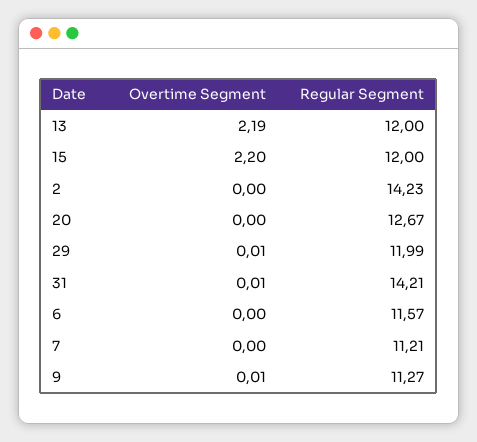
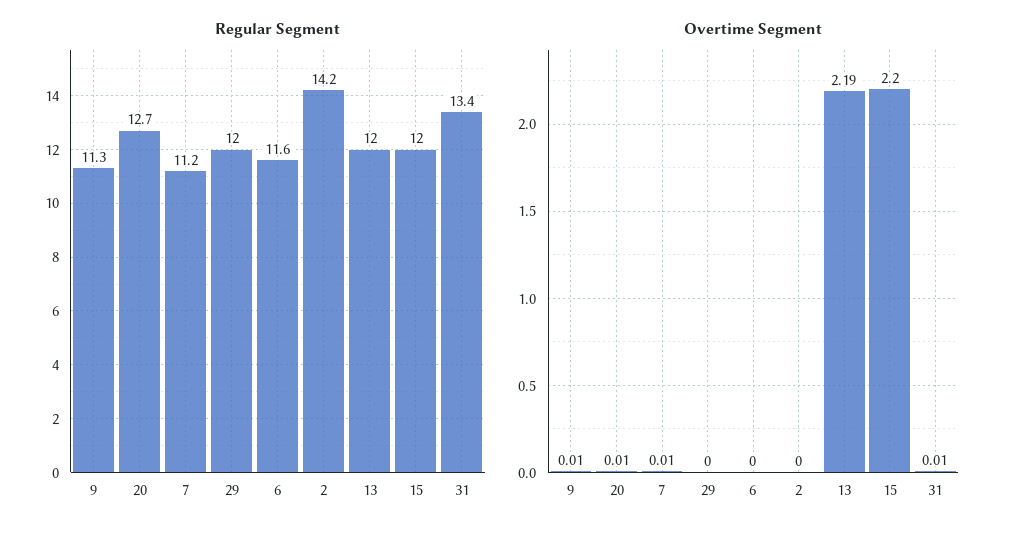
Overtime Segment, 20: 0 -> 0.01
Overtime Segment, 29: 0.01 -> 0
Regular Segment, 31: 14.21 -> 13.4
Overtime Segment, 7: 0 -> 0.01

